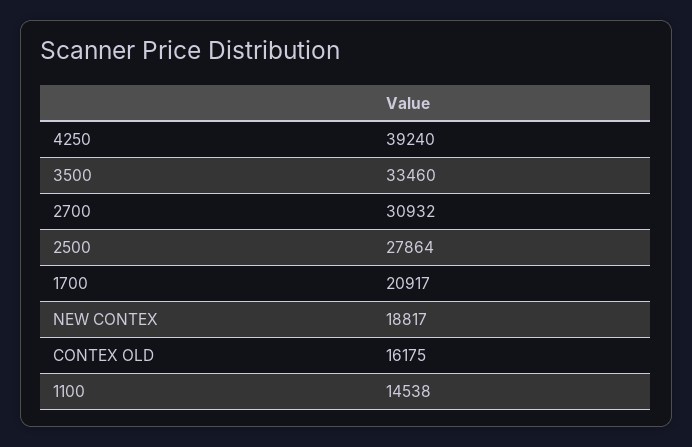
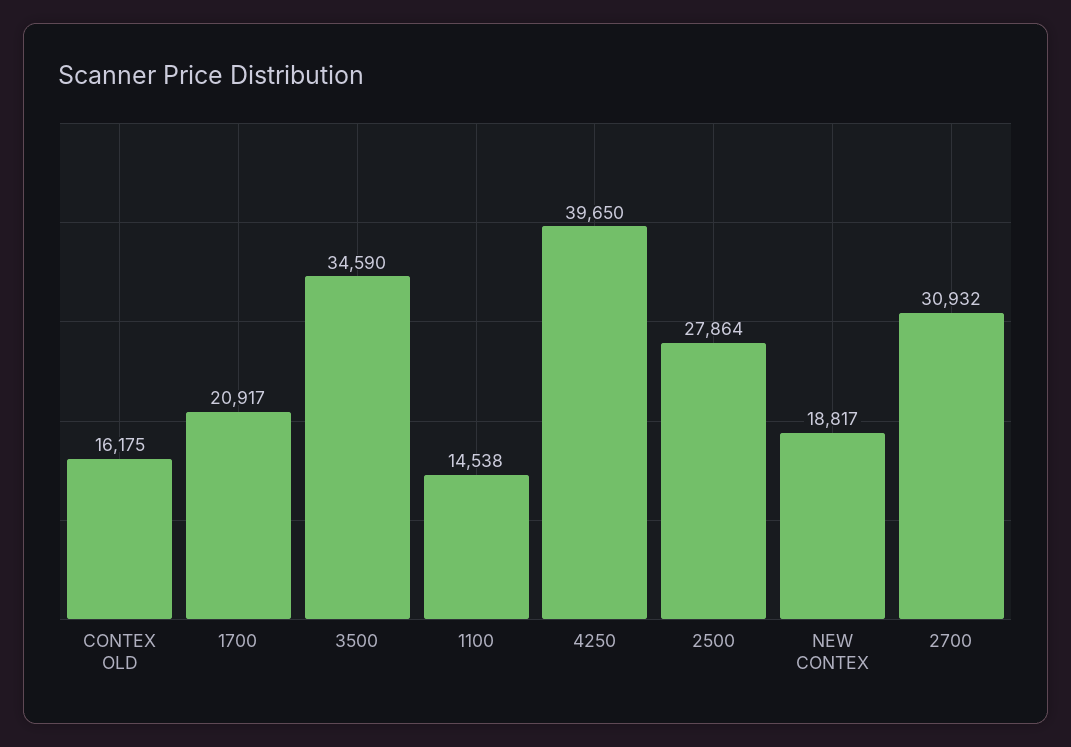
4250: 39240 -> 39650
3500: 33460 -> 34590

